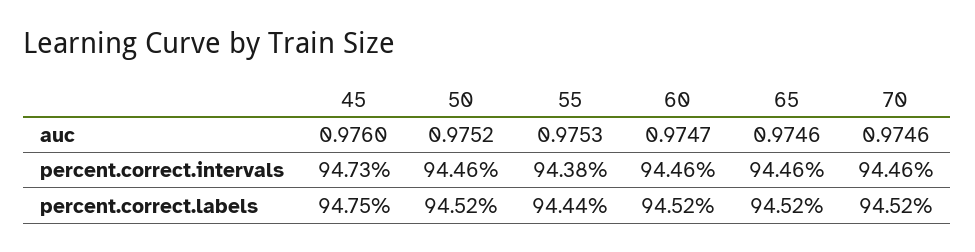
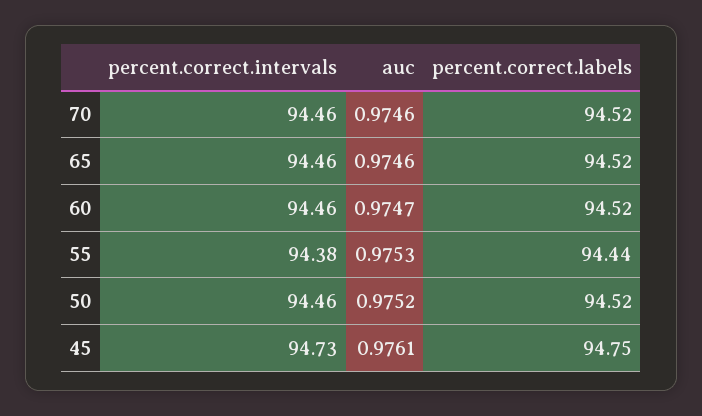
45, auc: 0.976 -> 0.9761

